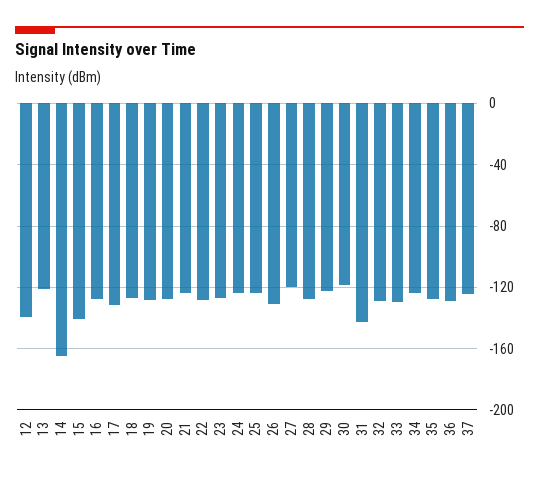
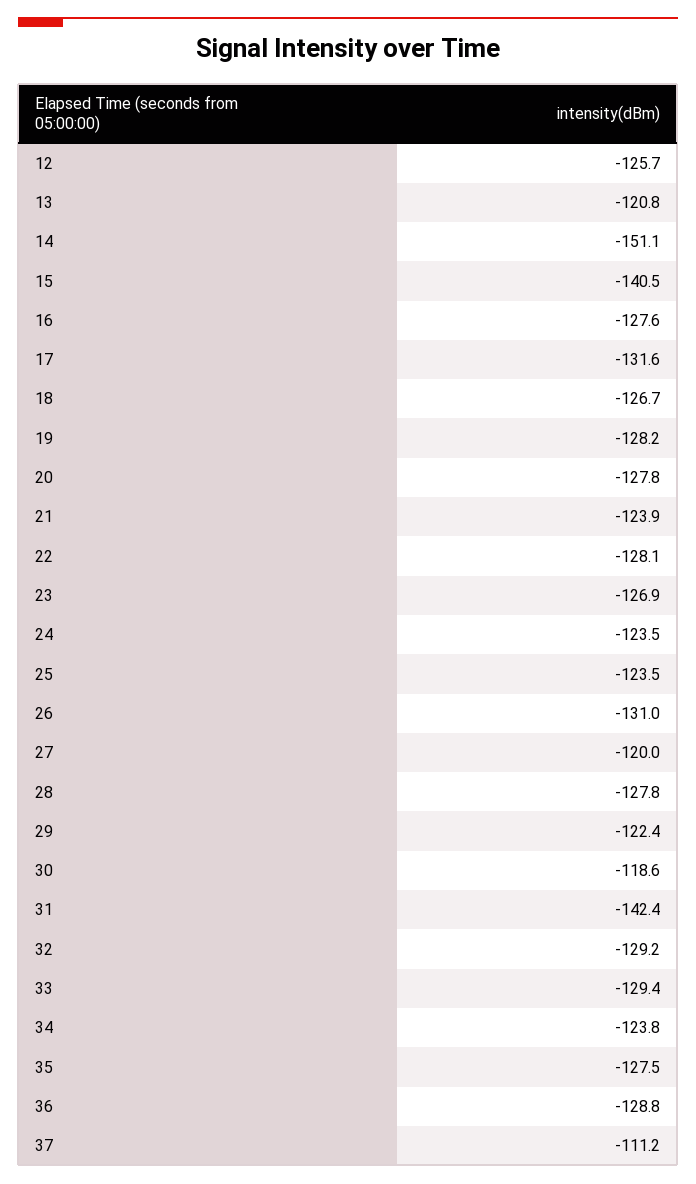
12: -140 -> -125.7
14: -165 -> -151.1
37: -125 -> -111.2

